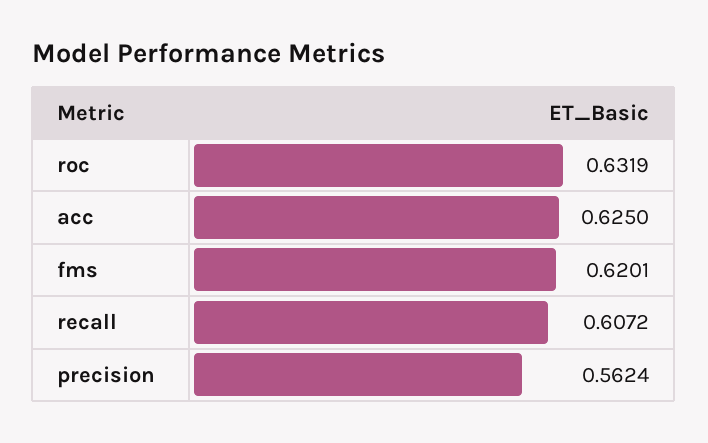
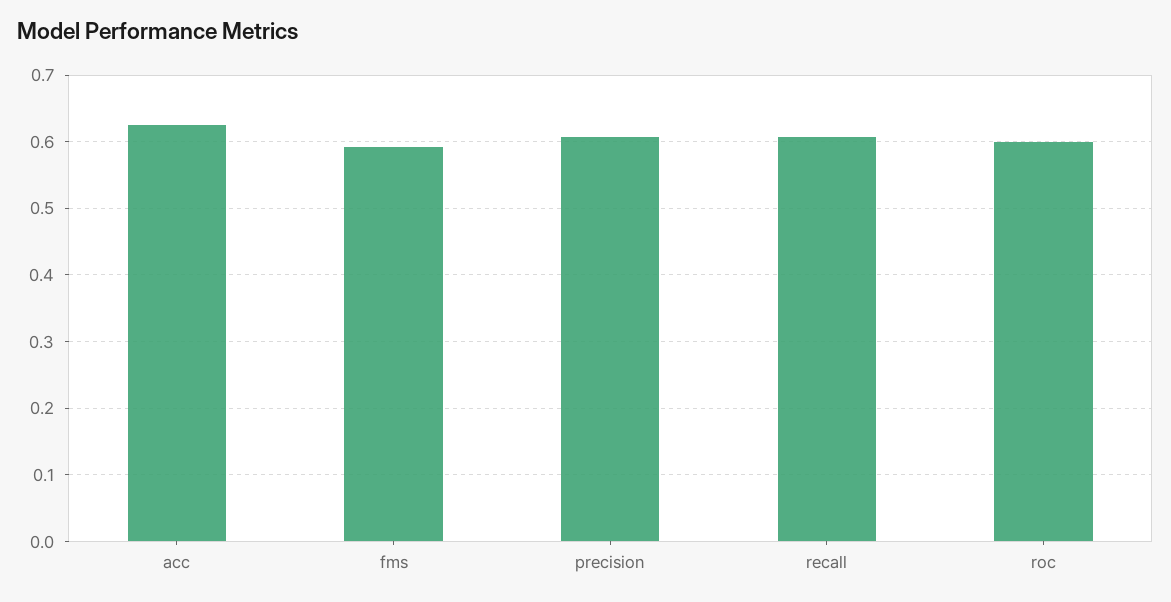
roc: 0.6319 -> 0.6
fms: 0.6201 -> 0.59
precision: 0.5624 -> 0.61

